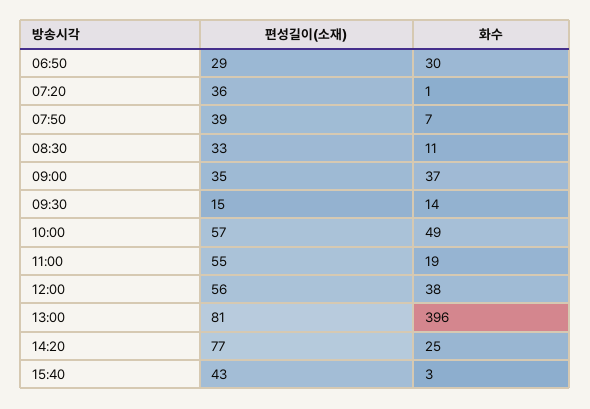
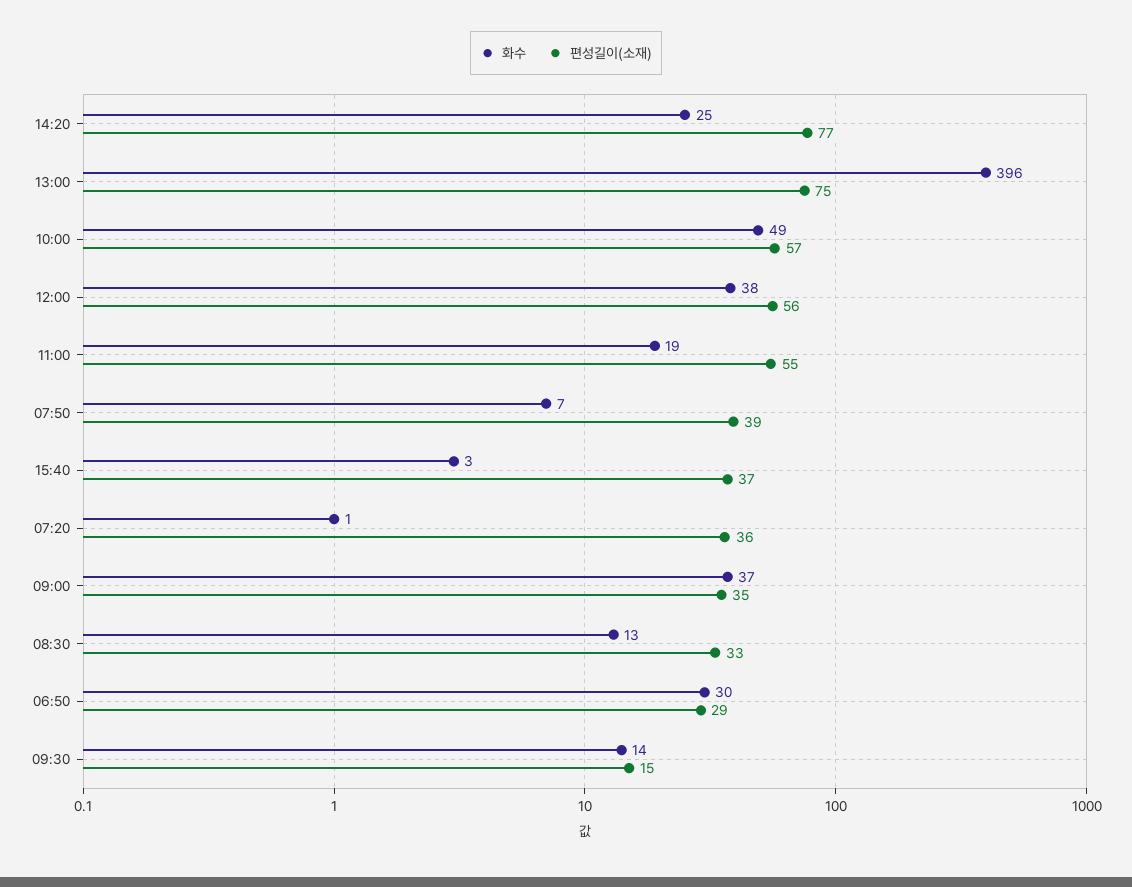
화수, 08:30: 11 -> 13
편성길이(소재), 13:00: 81 -> 75
편성길이(소재), 15:40: 43 -> 37

